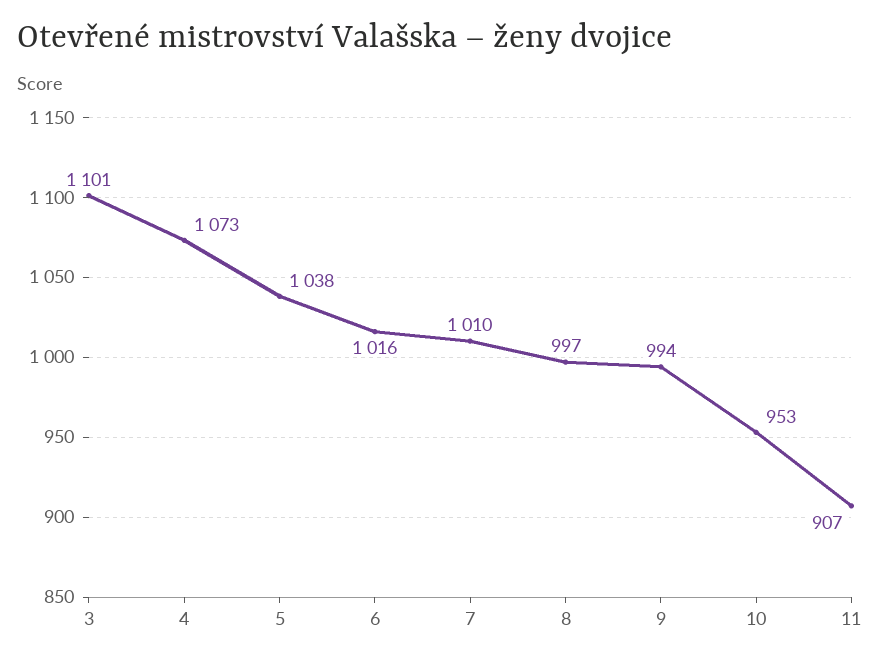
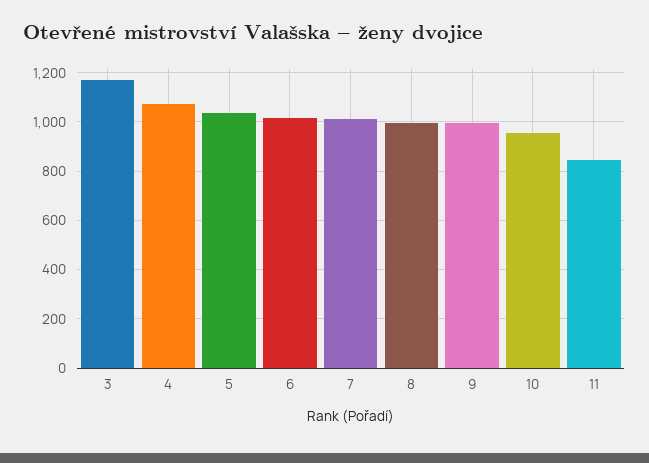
3: 1101 -> 1175
11: 907 -> 850

